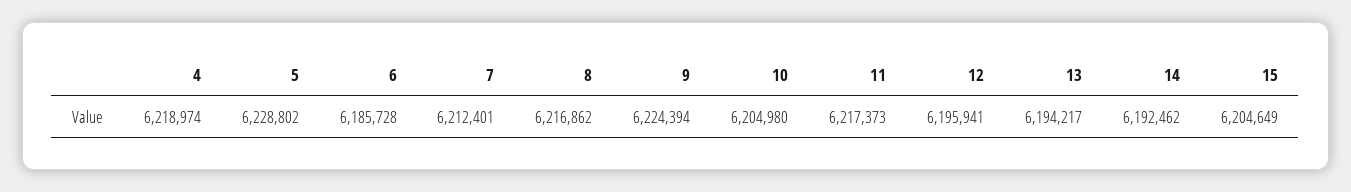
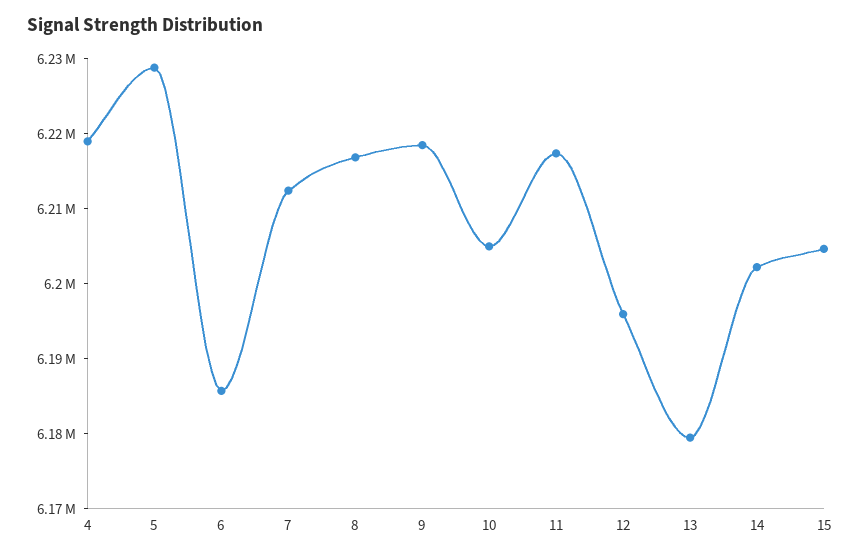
9: 6224394 -> 6218000
13: 6194217 -> 6180000
14: 6192462 -> 6202000

